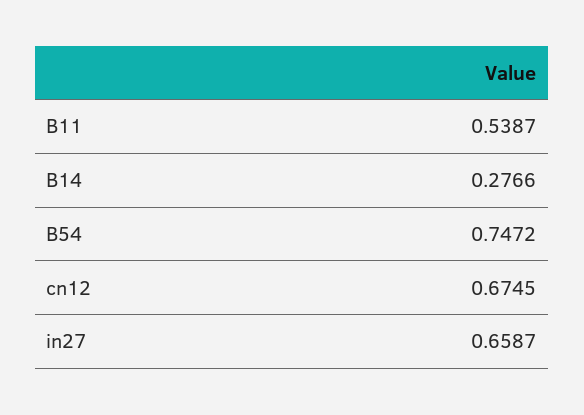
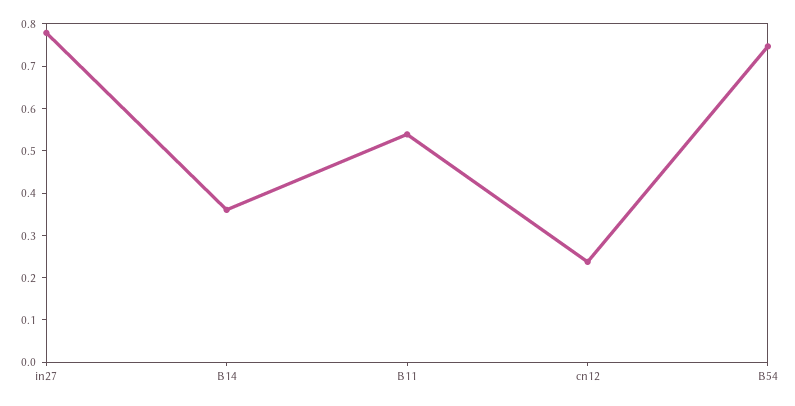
B14: 0.2766 -> 0.36
cn12: 0.6745 -> 0.24
in27: 0.6587 -> 0.78

